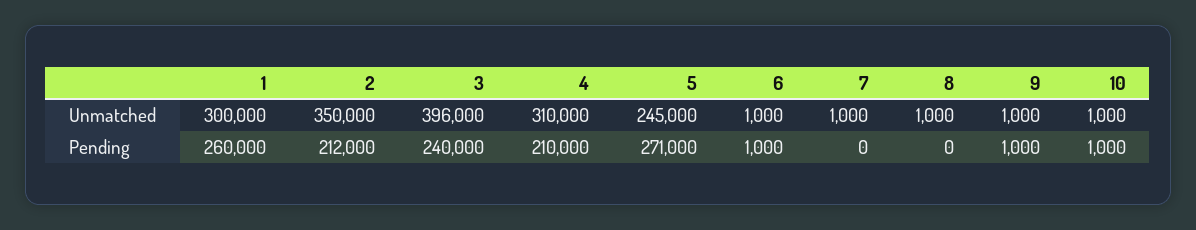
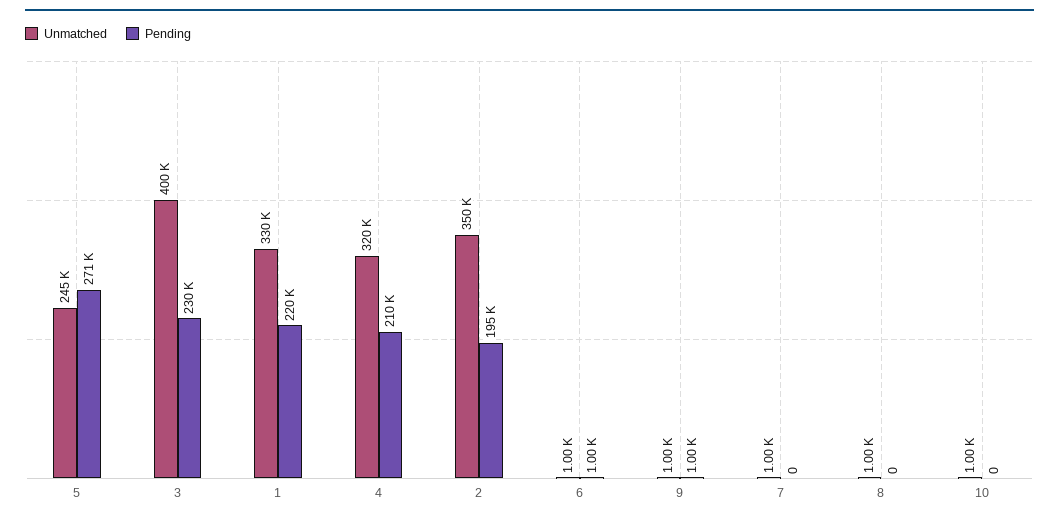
Unmatched, 1: 300000 -> 330000
Unmatched, 3: 396000 -> 400000
Unmatched, 4: 310000 -> 320000
Pending, 1: 260000 -> 220000
Pending, 2: 212000 -> 195000
Pending, 3: 240000 -> 230000
Pending, 10: 1000 -> 0

